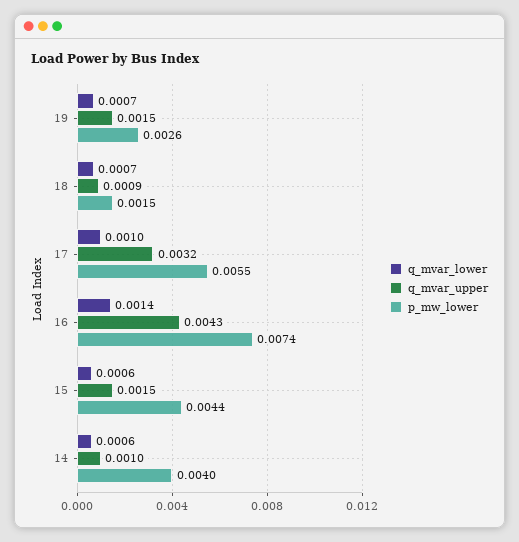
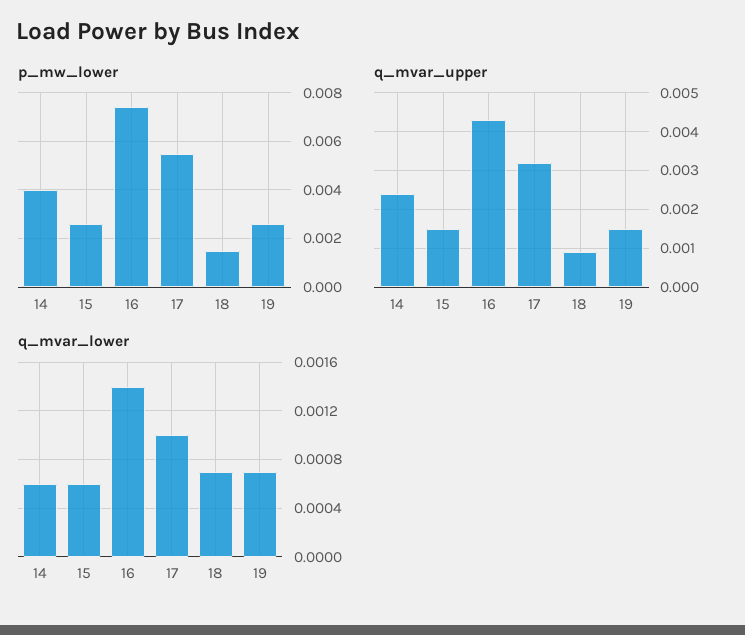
p_mw_lower, 15: 0.0044 -> 0.0025
q_mvar_upper, 14: 0.001 -> 0.0025

